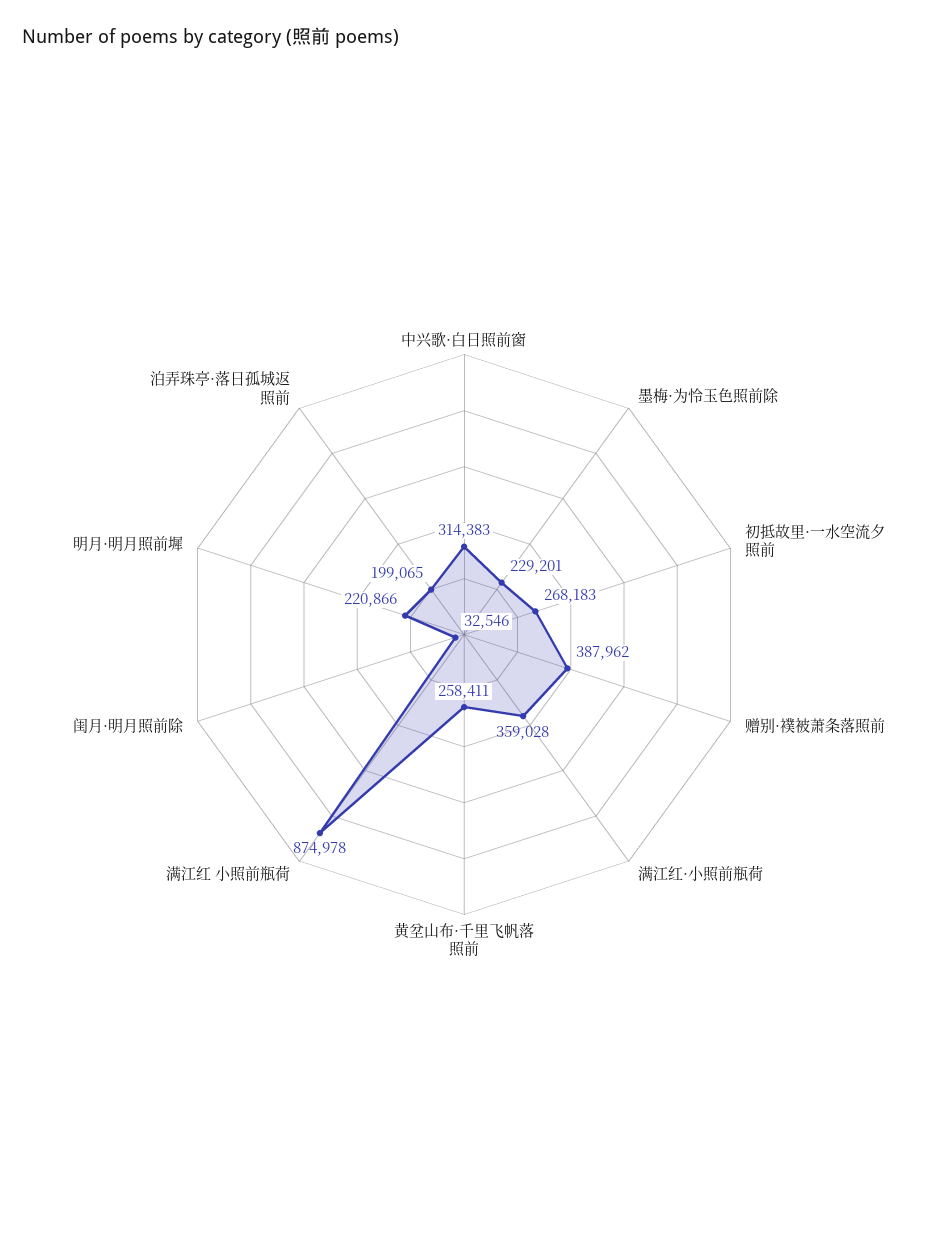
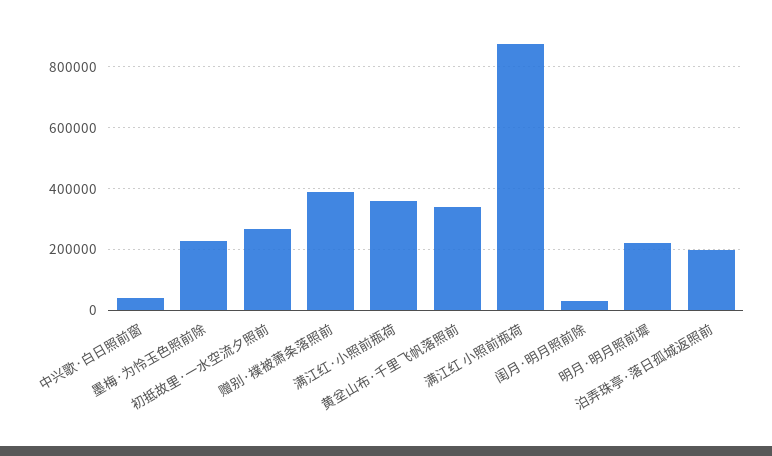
中兴歌·白日照前窗: 314383 -> 40000
黄坌山布·千里飞帆落照前: 258411 -> 340000

